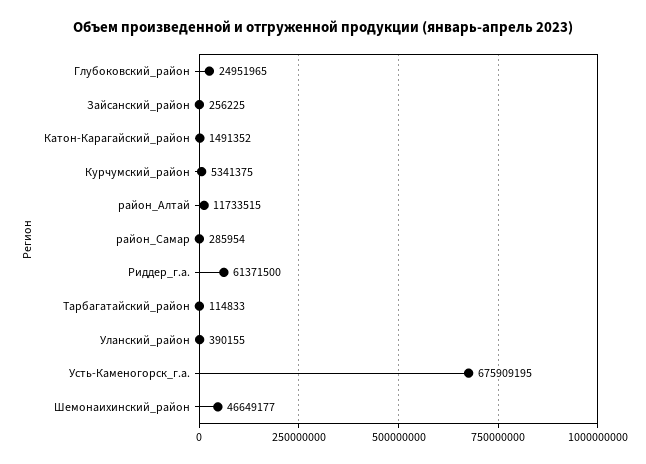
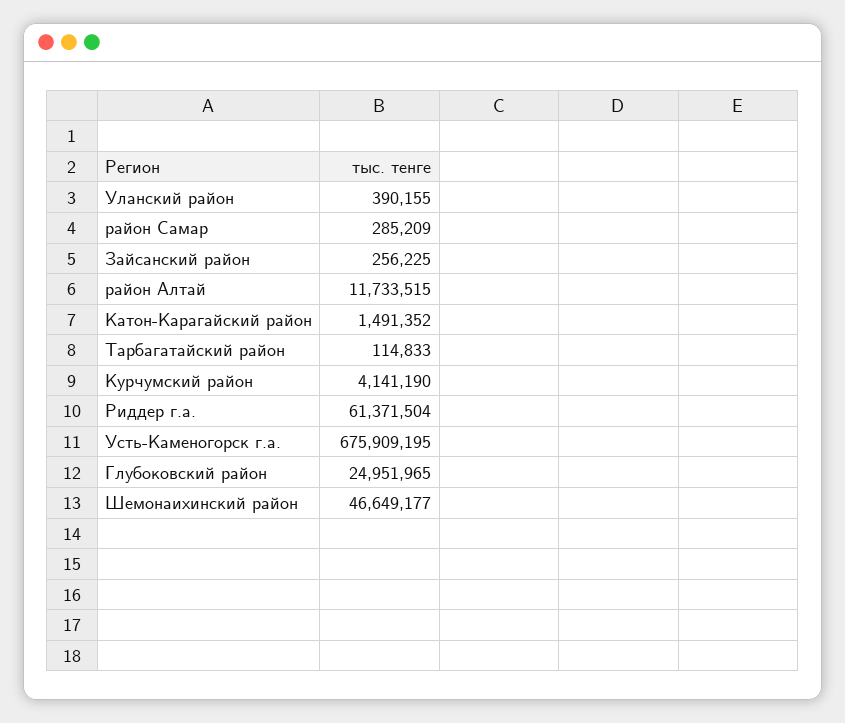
Курчумский_район: 5341375 -> 4141190
район_Самар: 285954 -> 285209
Риддер_г.а.: 61371500 -> 61371504

